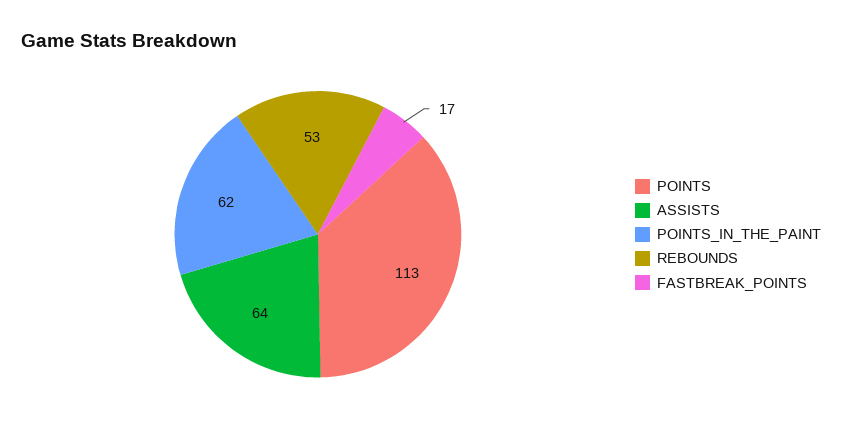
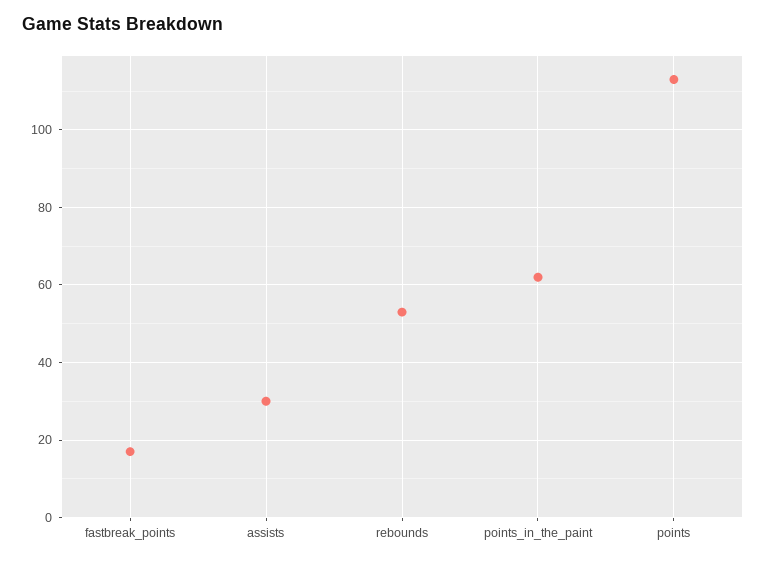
ASSISTS: 64 -> 30

